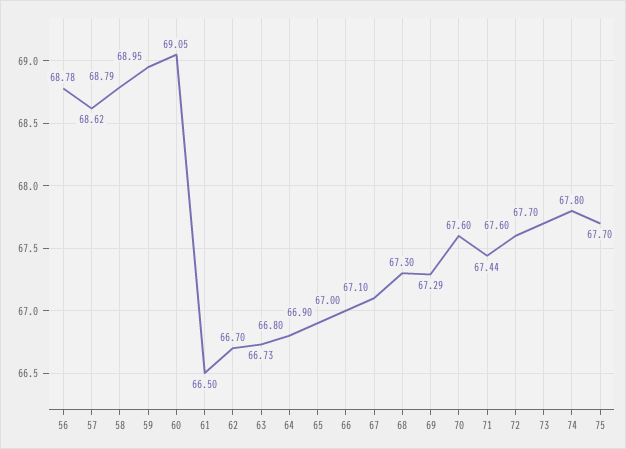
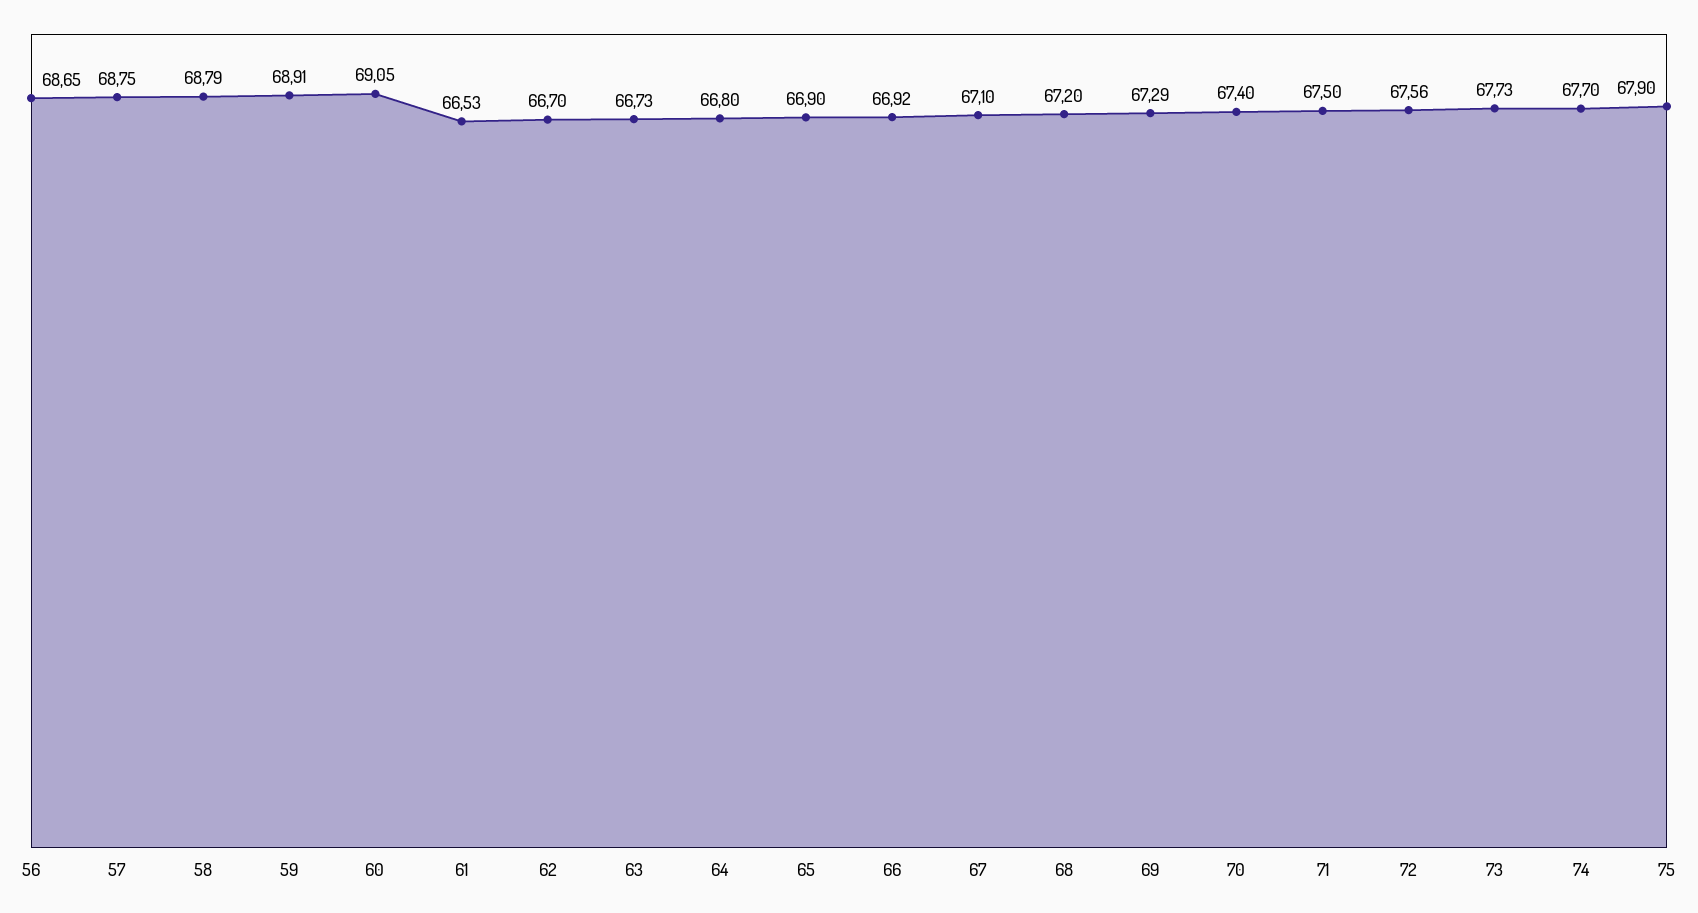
56: 68.78 -> 68.65
57: 68.62 -> 68.75
59: 68.95 -> 68.91
61: 66.5 -> 66.53
66: 67 -> 66.92
68: 67.3 -> 67.2
70: 67.6 -> 67.4
71: 67.44 -> 67.5
72: 67.6 -> 67.56
73: 67.7 -> 67.73
74: 67.8 -> 67.7
75: 67.7 -> 67.9

